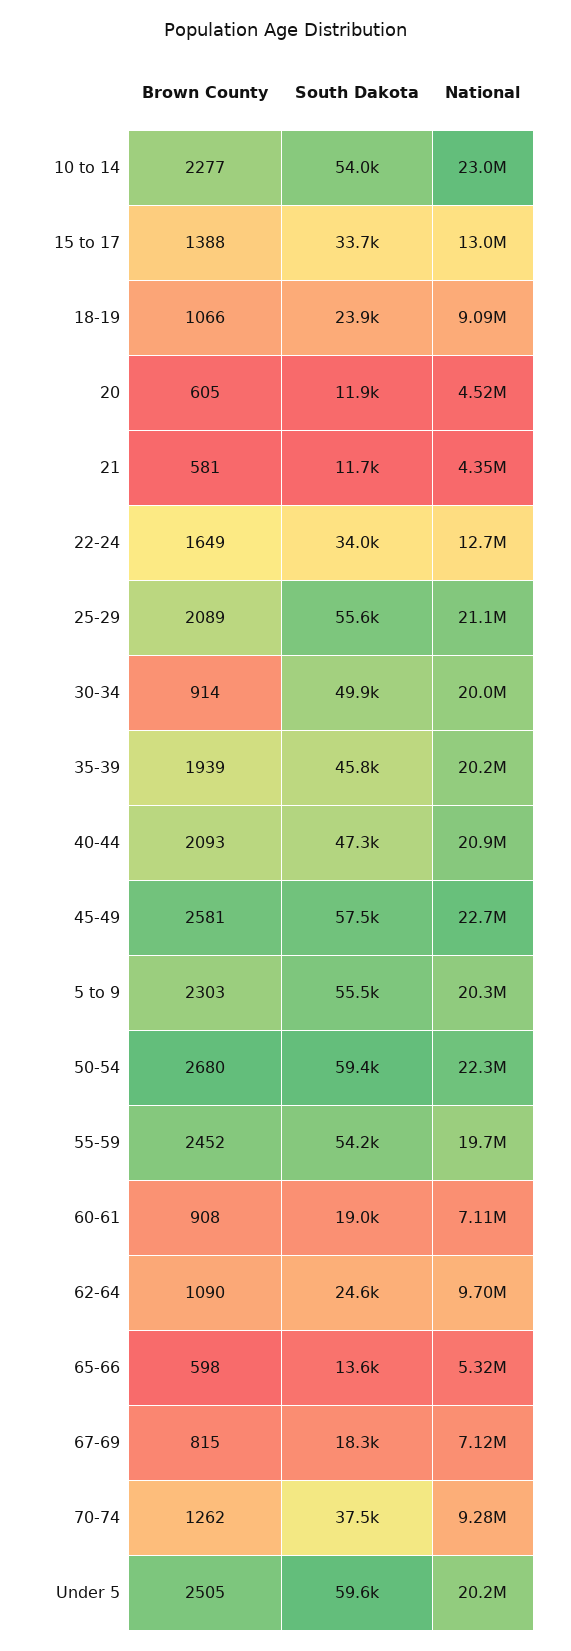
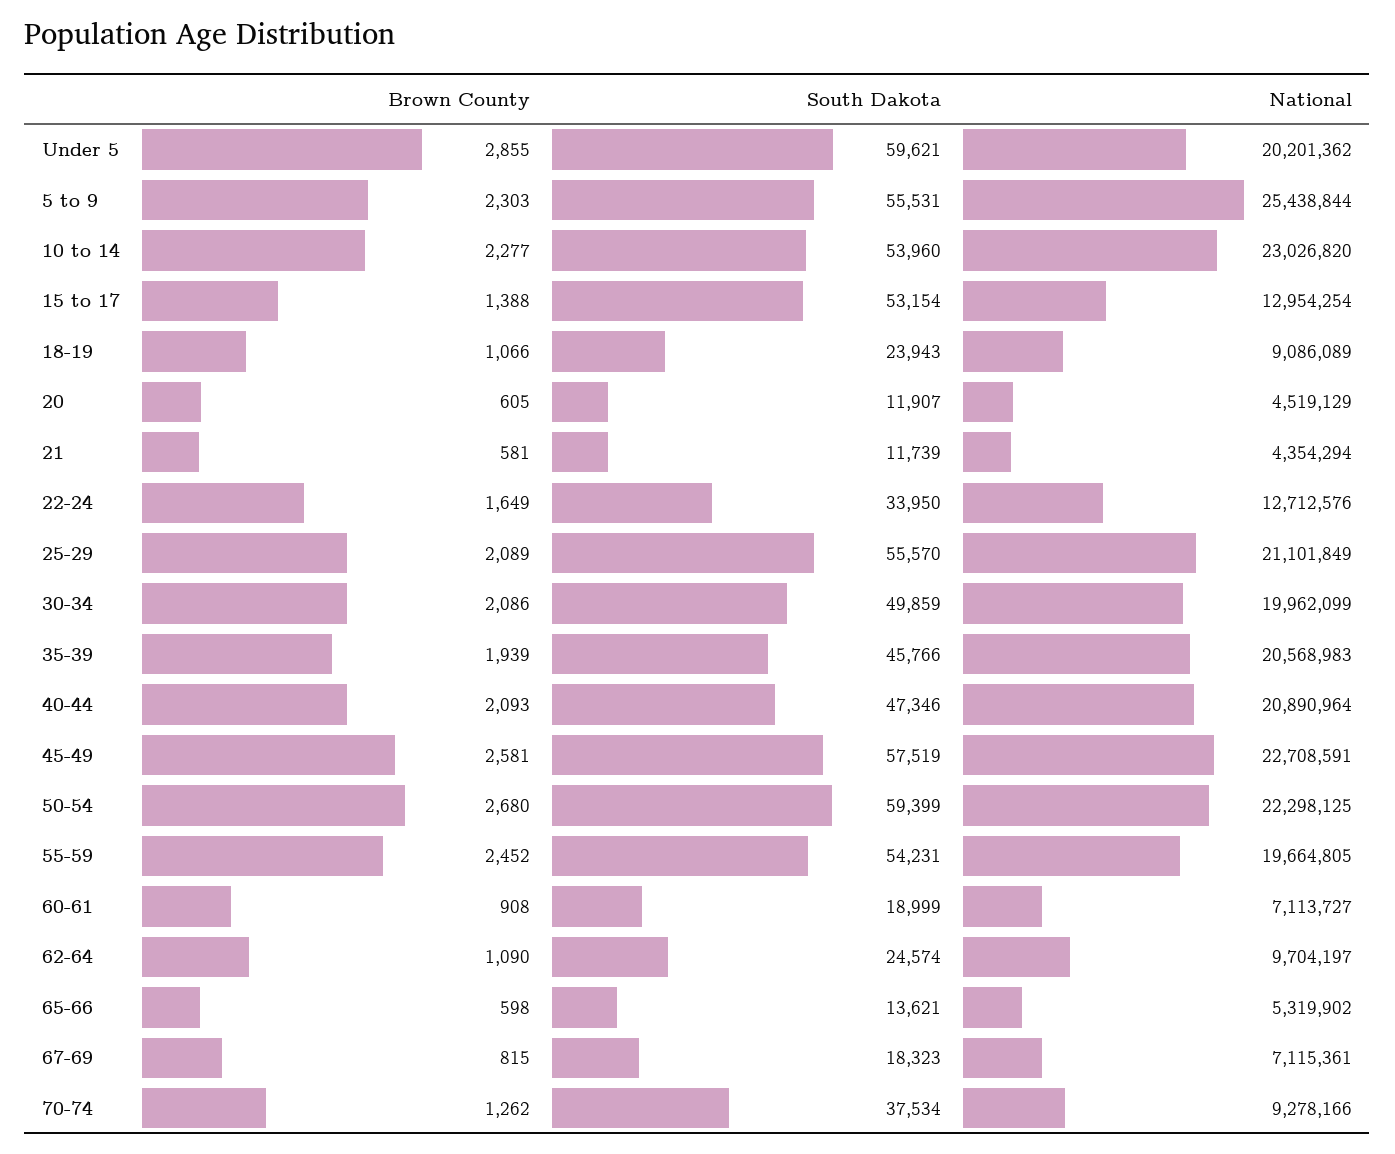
South Dakota, 15 to 17: 33700 -> 53154
Brown County, 30-34: 914 -> 2086
National, 35-39: 20200000 -> 20568983
National, 5 to 9: 20300000 -> 25438844
Brown County, Under 5: 2505 -> 2855

